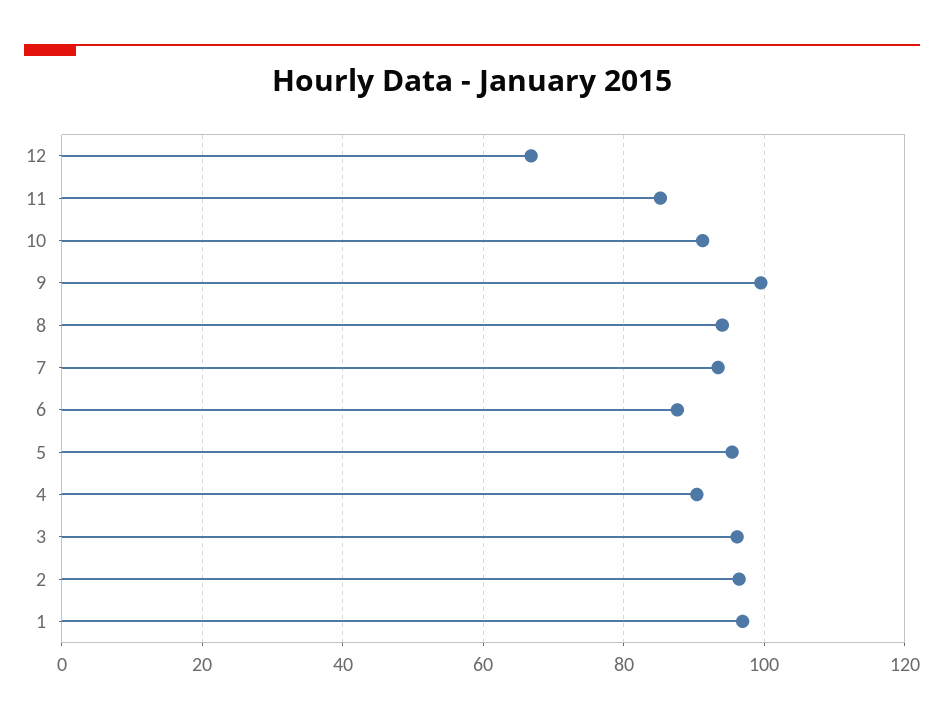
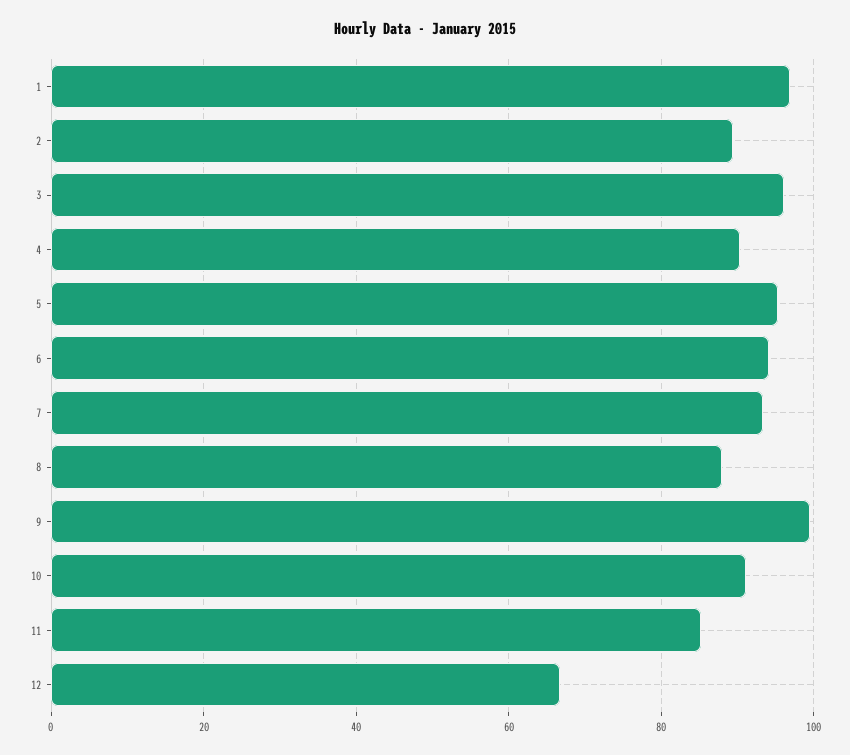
8: 94 -> 88
6: 88 -> 94
2: 96 -> 90

